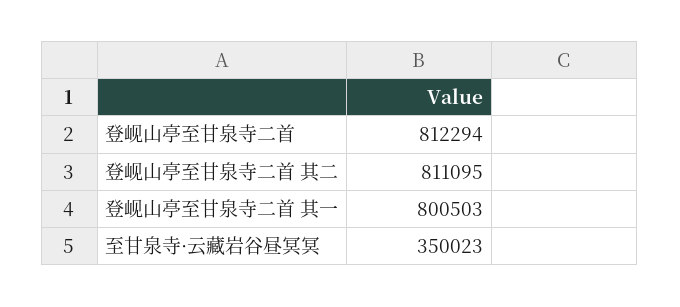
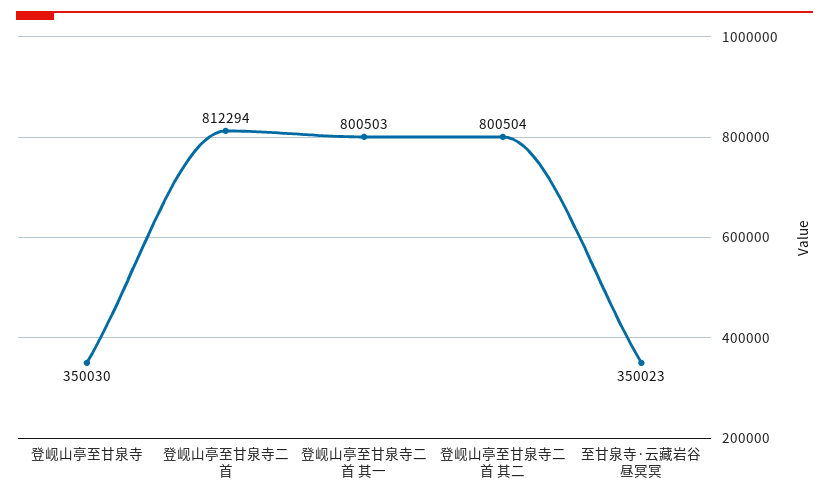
登岘山亭至甘泉寺二首 其二: 811095 -> 800504
登岘山亭至甘泉寺: none -> 350030

